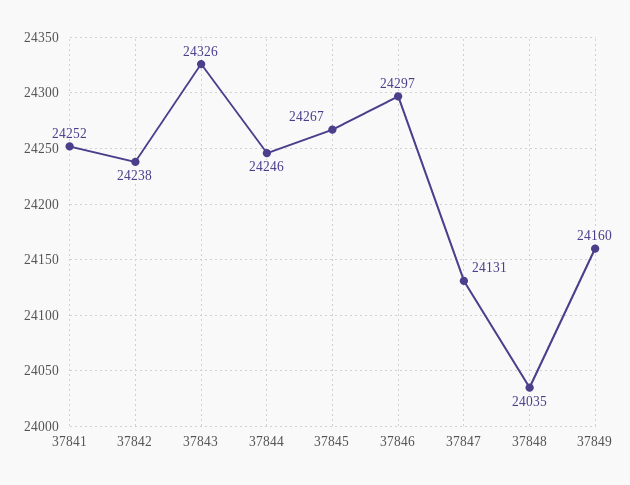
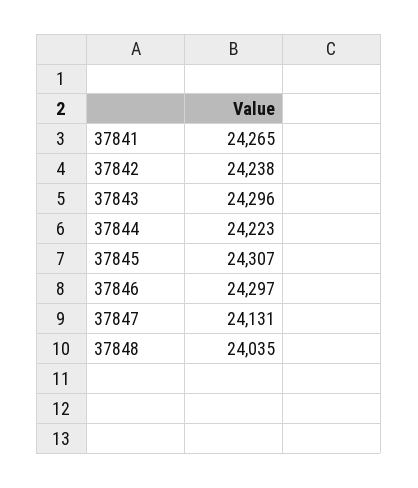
37841: 24252 -> 24265
37843: 24326 -> 24296
37844: 24246 -> 24223
37845: 24267 -> 24307
37849: 24160 -> none

